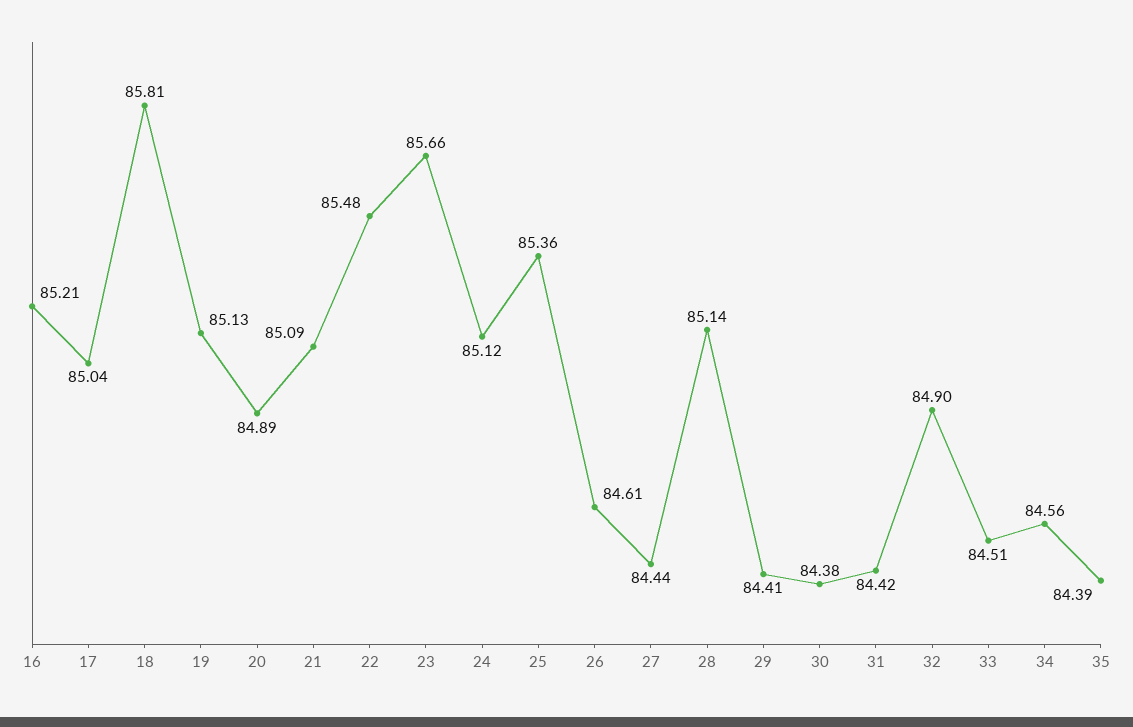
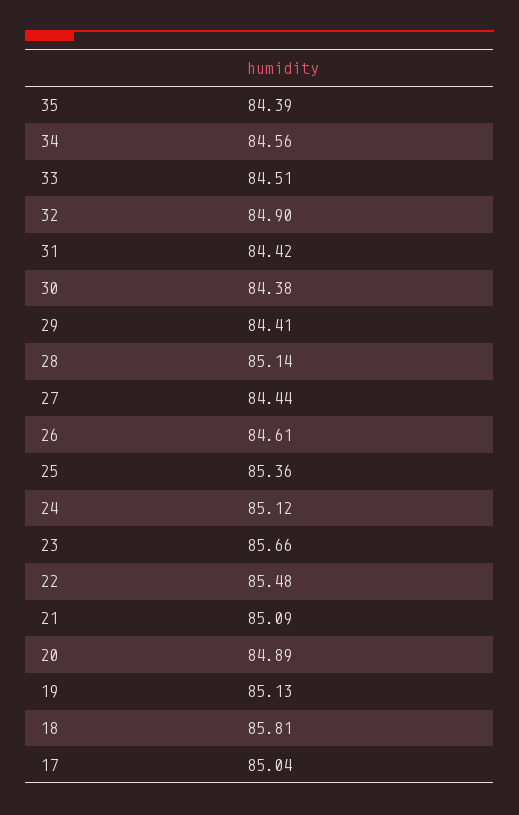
16: 85.21 -> none

